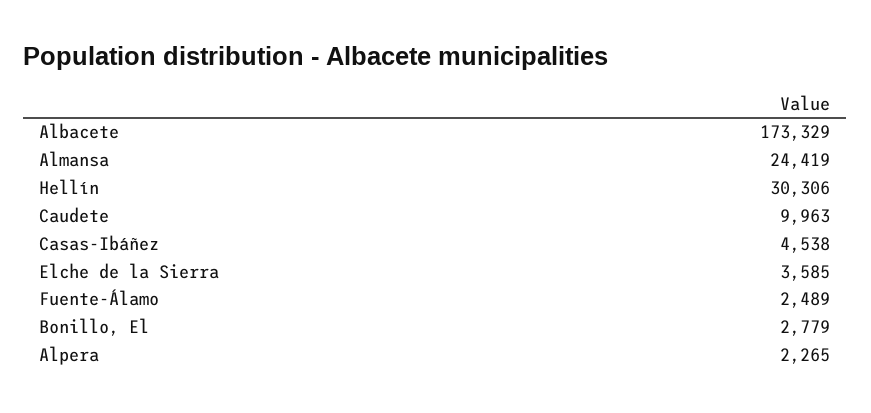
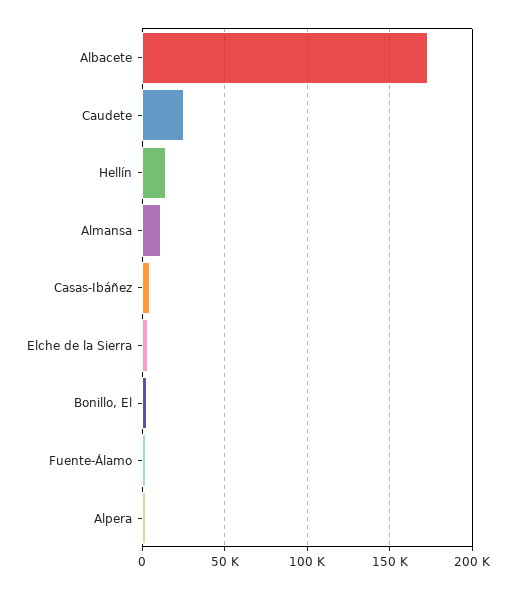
Almansa: 24419 -> 10000
Hellín: 30306 -> 15000
Caudete: 9963 -> 25000

